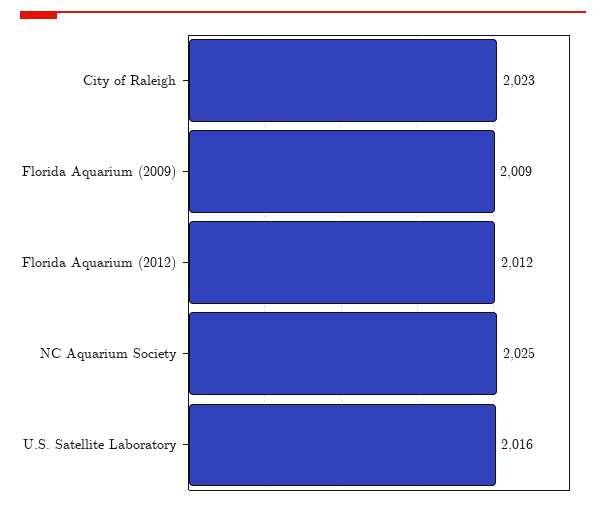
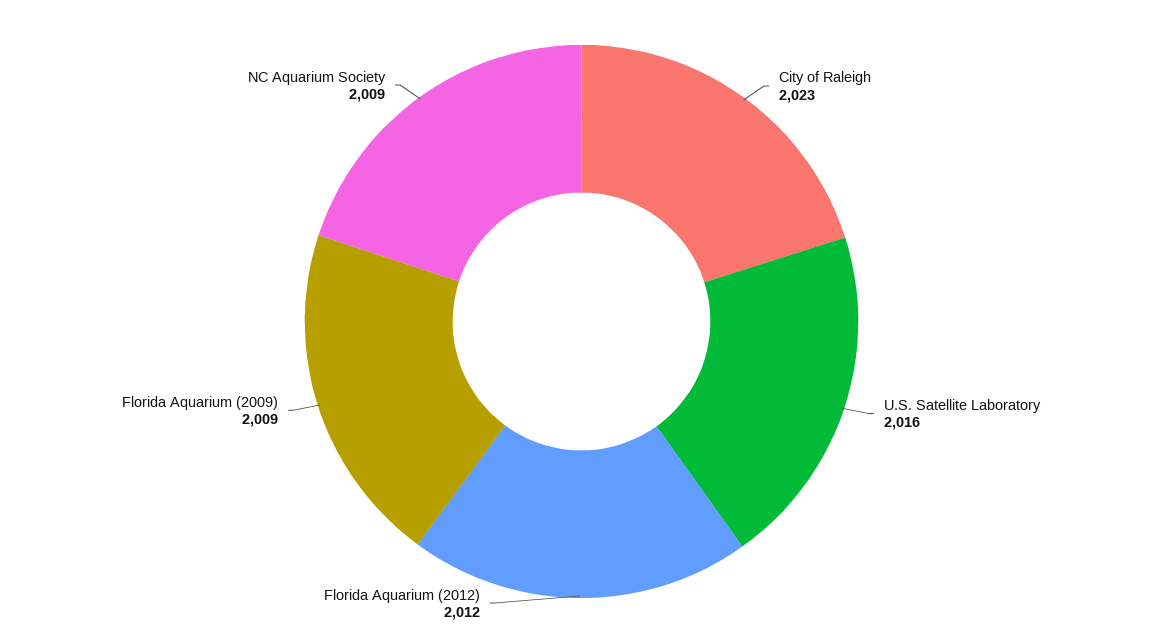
NC Aquarium Society: 2025 -> 2009

